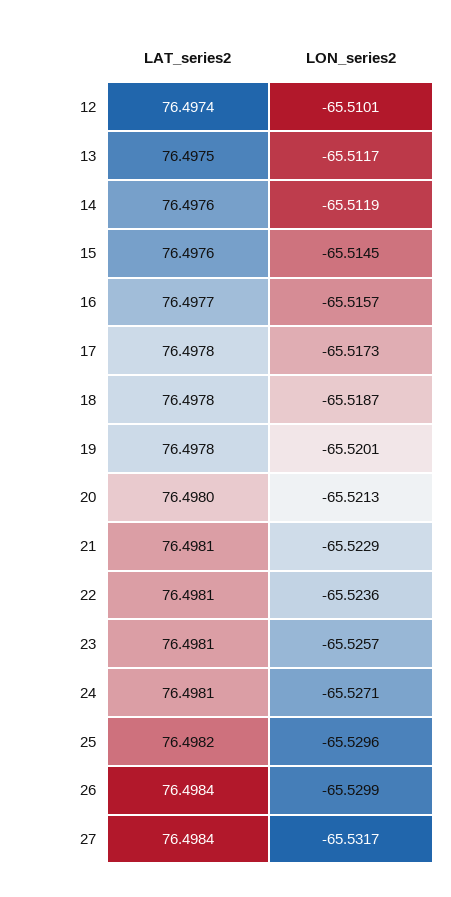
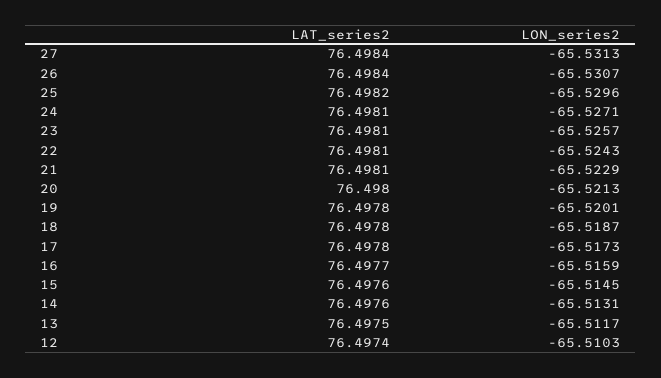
LON_series2, 12: -65.5101 -> -65.5103
LON_series2, 14: -65.5119 -> -65.5131
LON_series2, 16: -65.5157 -> -65.5159
LON_series2, 22: -65.5236 -> -65.5243
LON_series2, 26: -65.5299 -> -65.5307
LON_series2, 27: -65.5317 -> -65.5313

